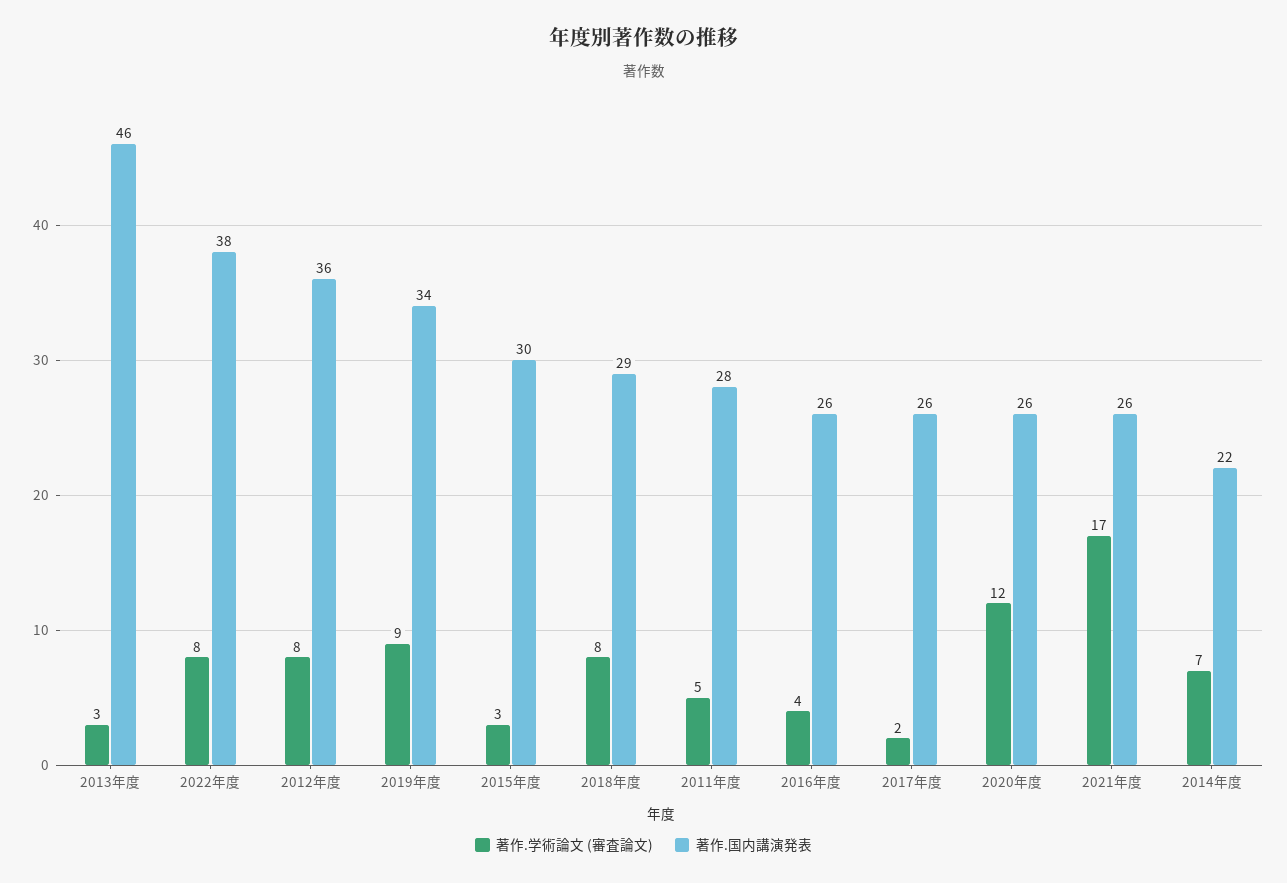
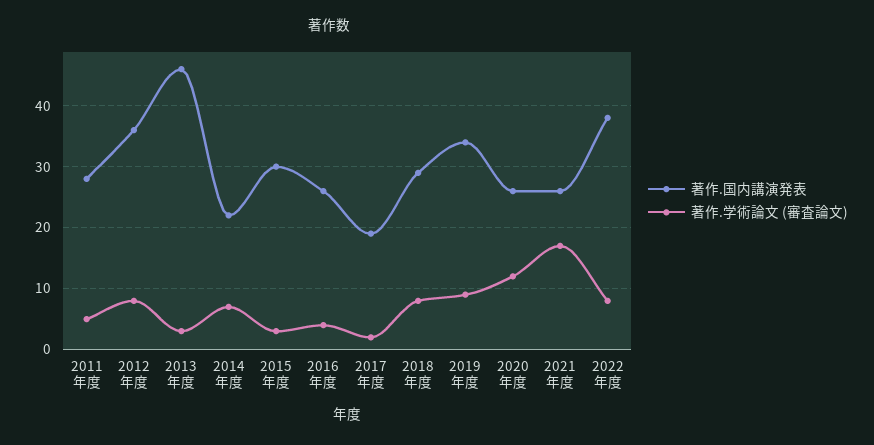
著作.国内講演発表, 2017年度: 26 -> 19

